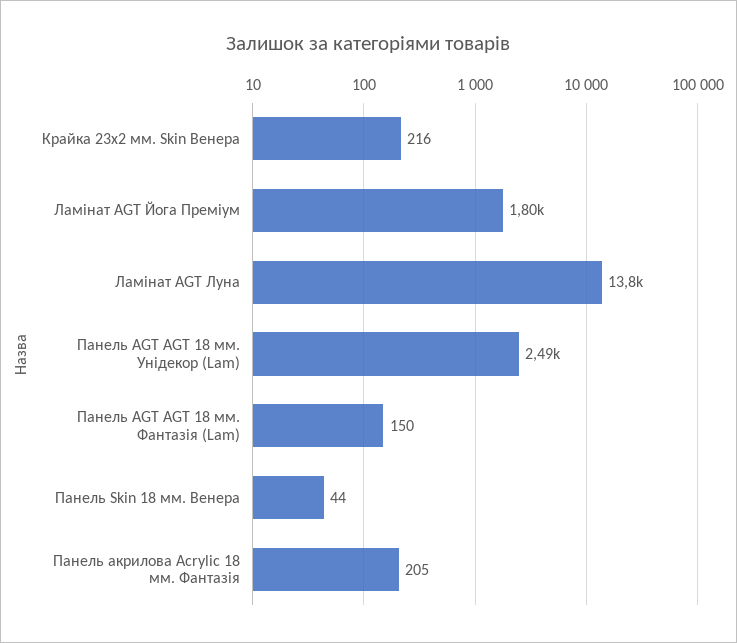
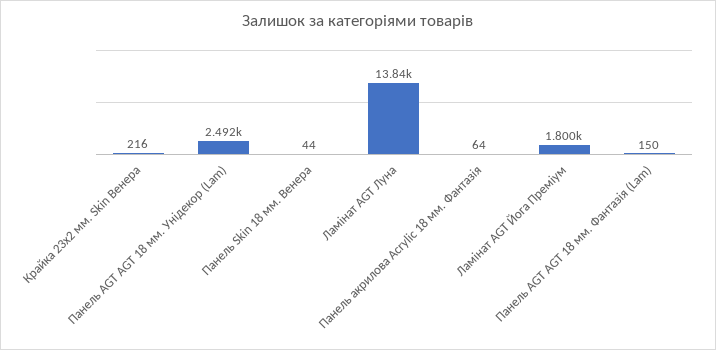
Панель акрилова Acrylic 18 мм. Фантазія: 205 -> 64

